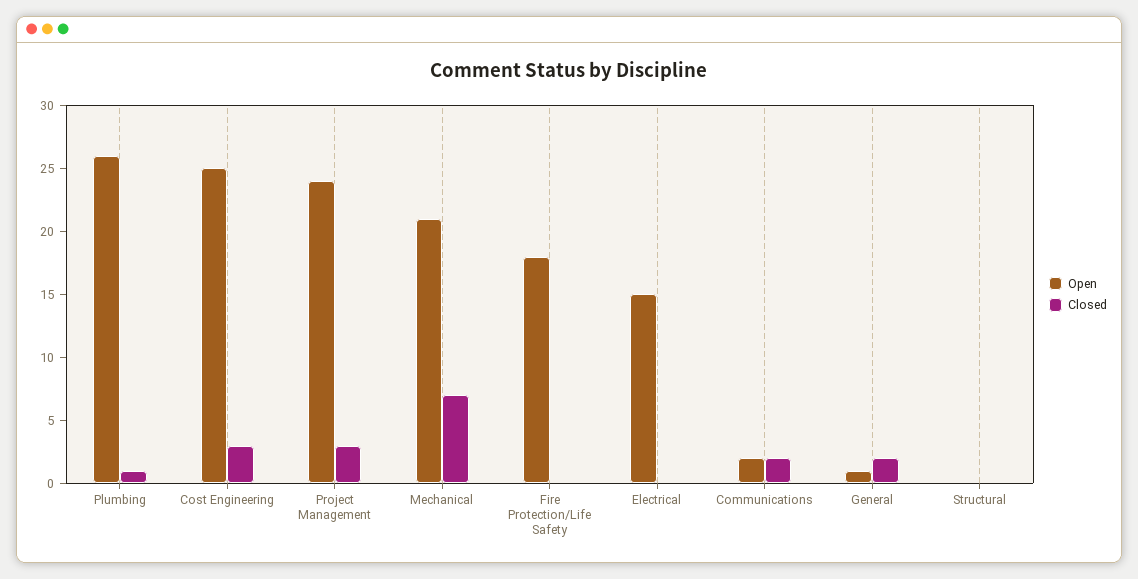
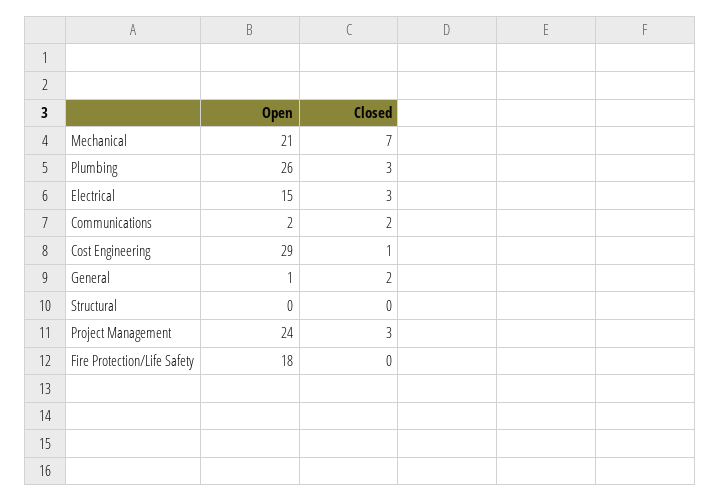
Closed, Plumbing: 1 -> 3
Open, Cost Engineering: 25 -> 29
Closed, Cost Engineering: 3 -> 1
Closed, Electrical: 0 -> 3

